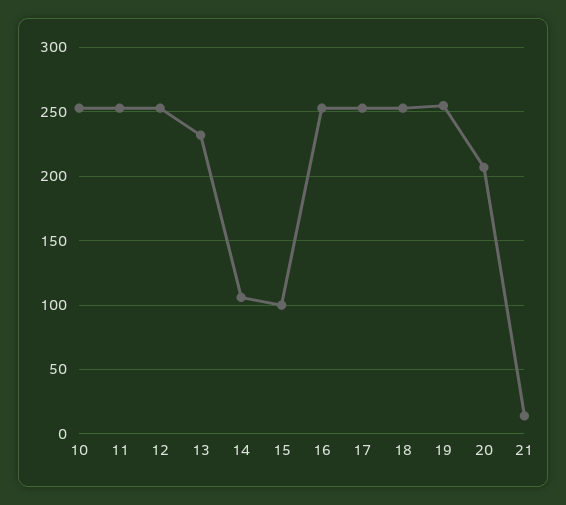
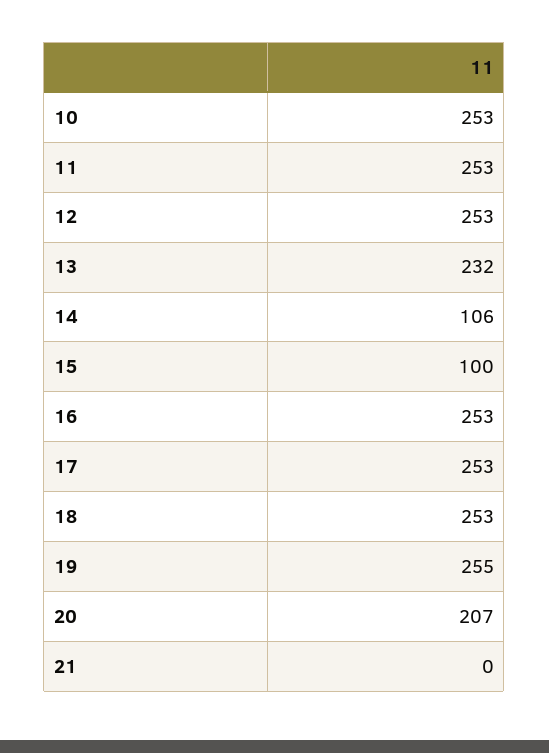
21: 15 -> 0

